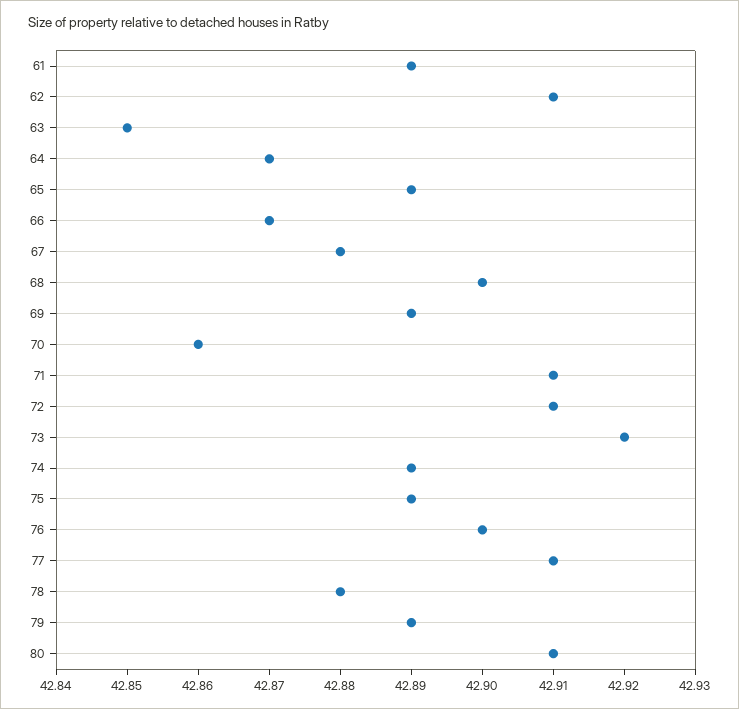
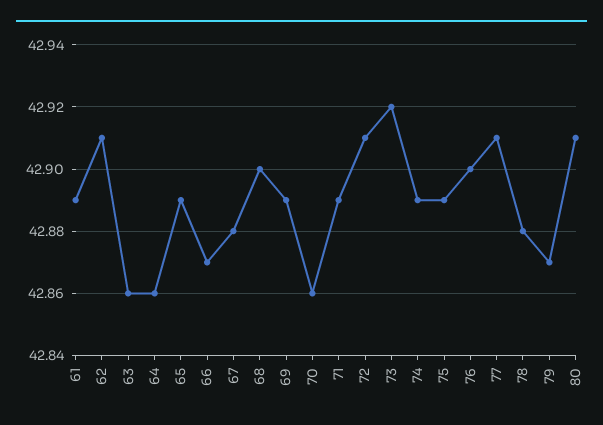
63: 42.85 -> 42.86
64: 42.87 -> 42.86
71: 42.91 -> 42.89
79: 42.89 -> 42.87

